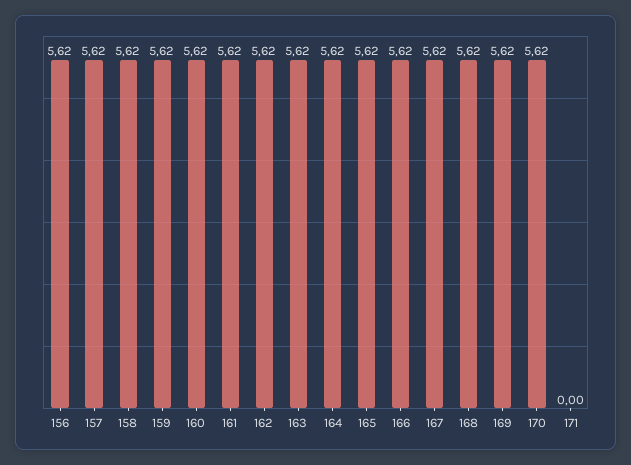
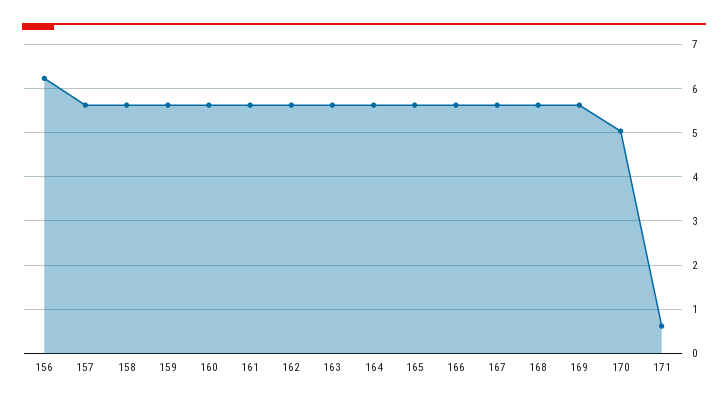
156: 5.62 -> 6.2
170: 5.62 -> 5
171: 0 -> 0.6

